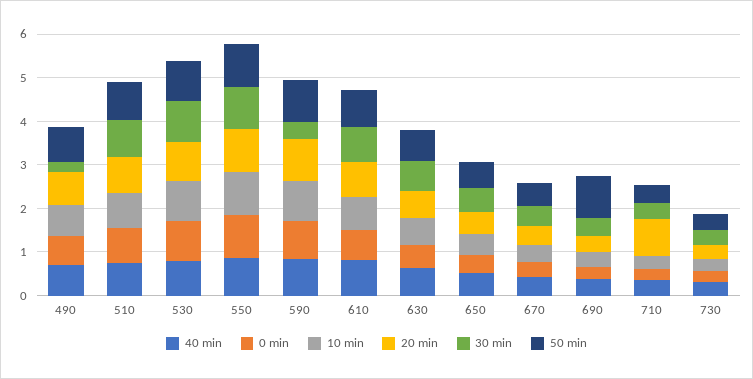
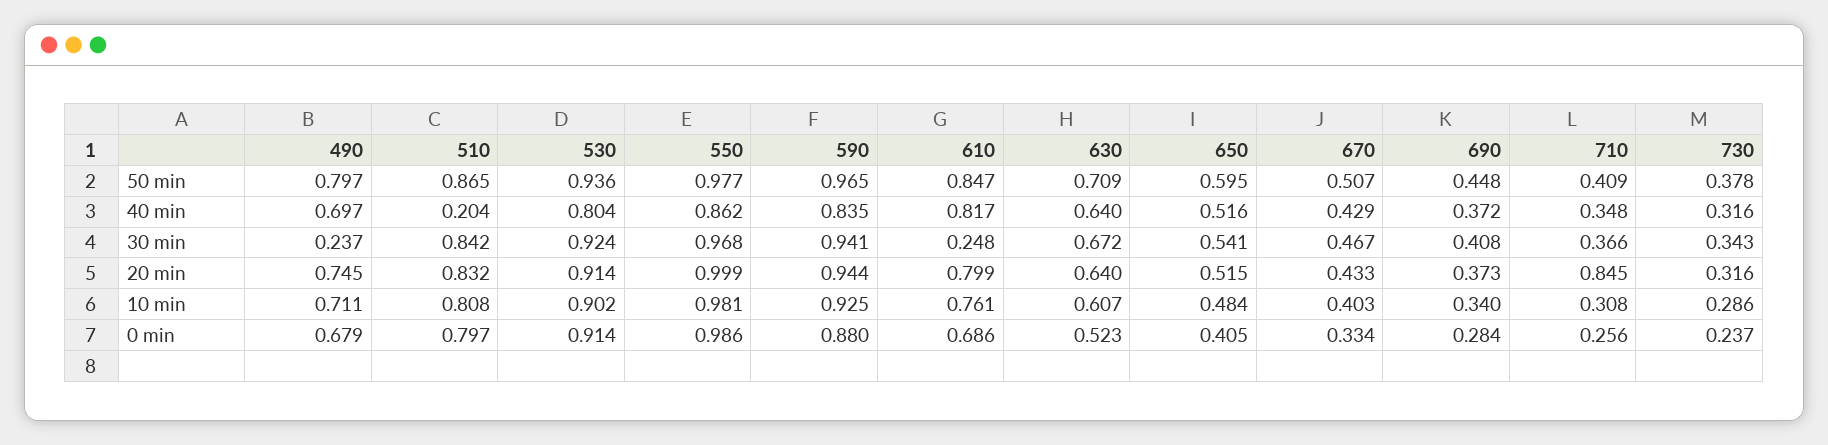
40 min, 510: 0.8 -> 0.204
30 min, 590: 0.4 -> 0.941
30 min, 610: 0.8 -> 0.248
50 min, 690: 1 -> 0.448

